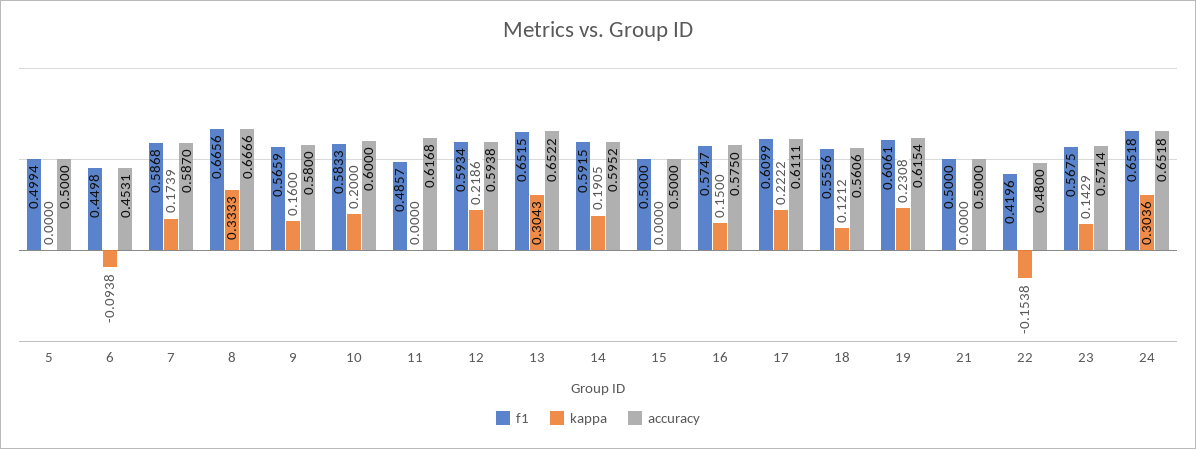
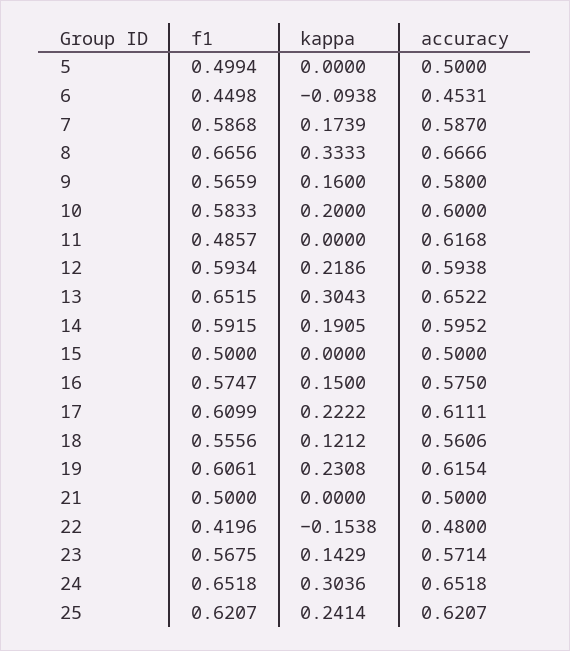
f1, 25: none -> 0.6207
kappa, 25: none -> 0.2414
accuracy, 25: none -> 0.6207

